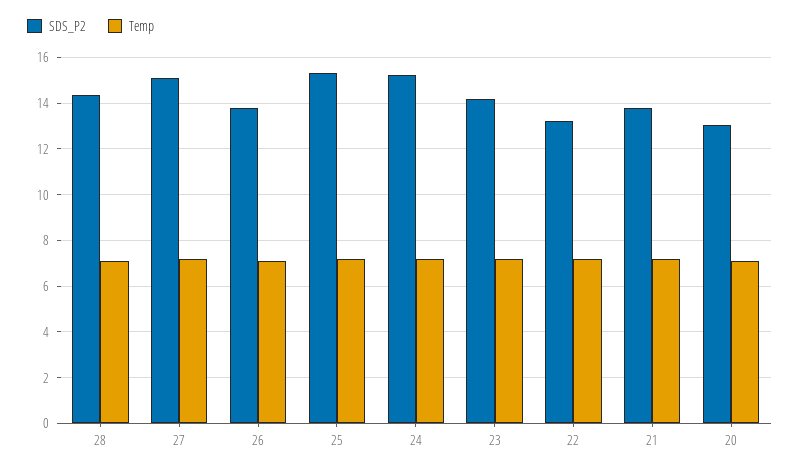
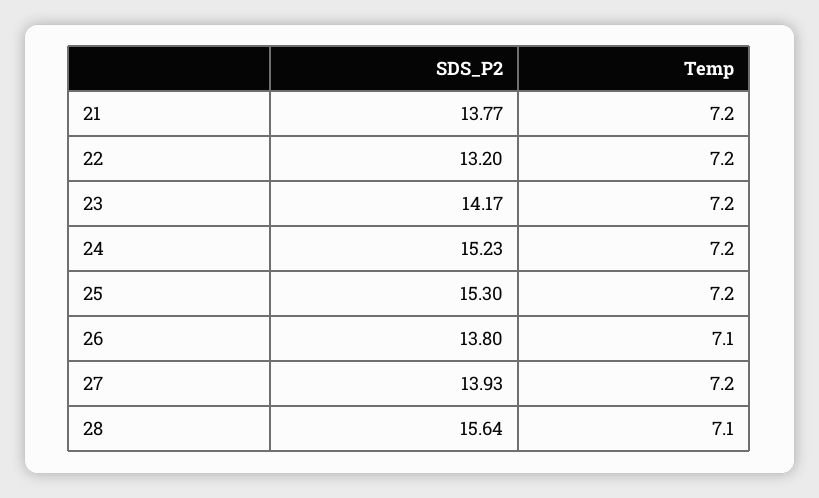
SDS_P2, 28: 14.5 -> 15.64
SDS_P2, 27: 15 -> 13.93
SDS_P2, 20: 13 -> none
Temp, 20: 7 -> none

